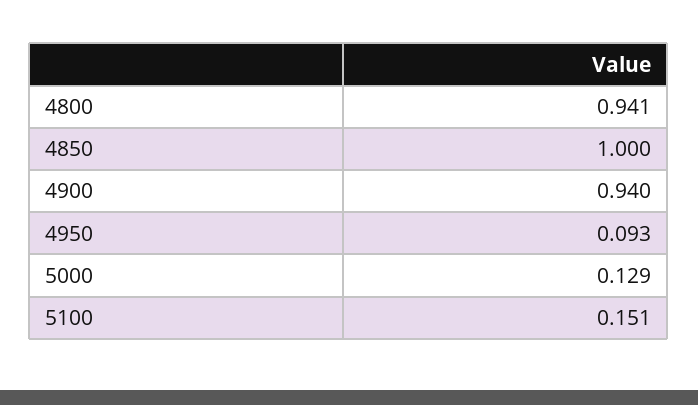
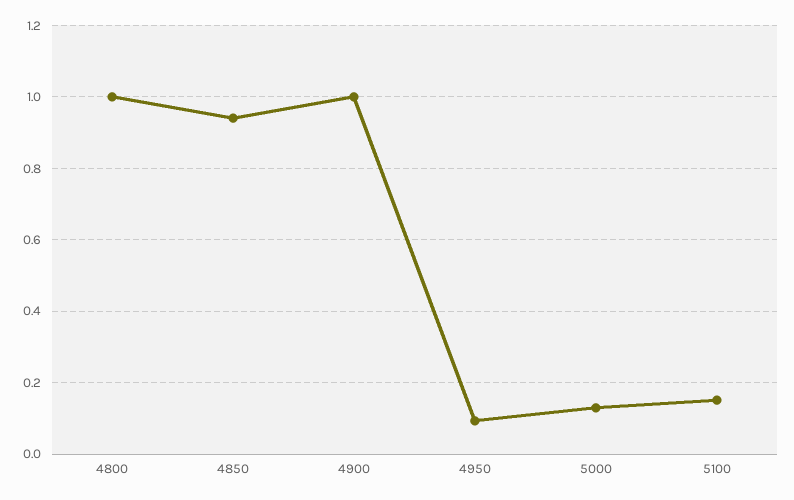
4800: 0.941 -> 1
4850: 1 -> 0.94
4900: 0.94 -> 1

